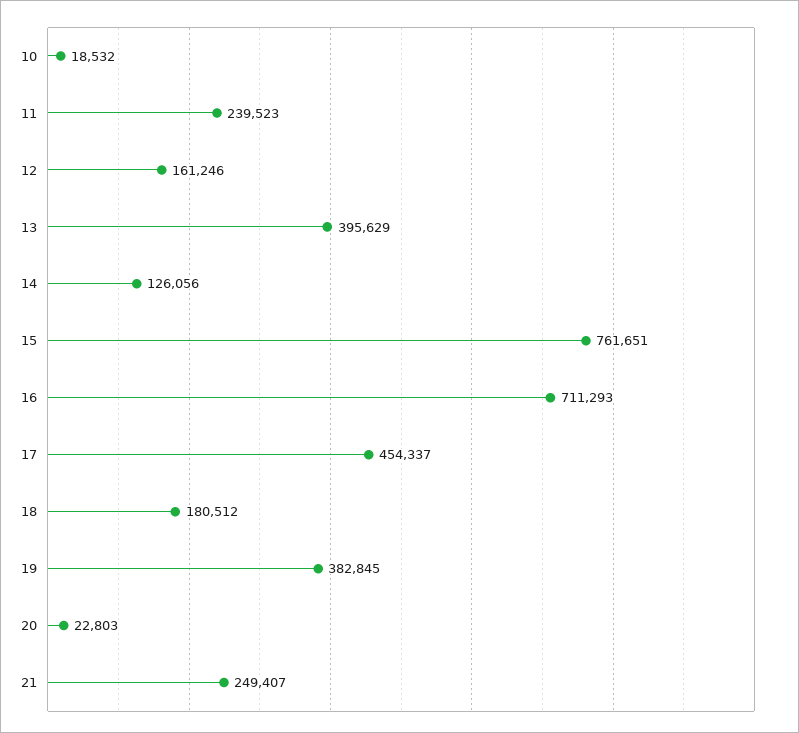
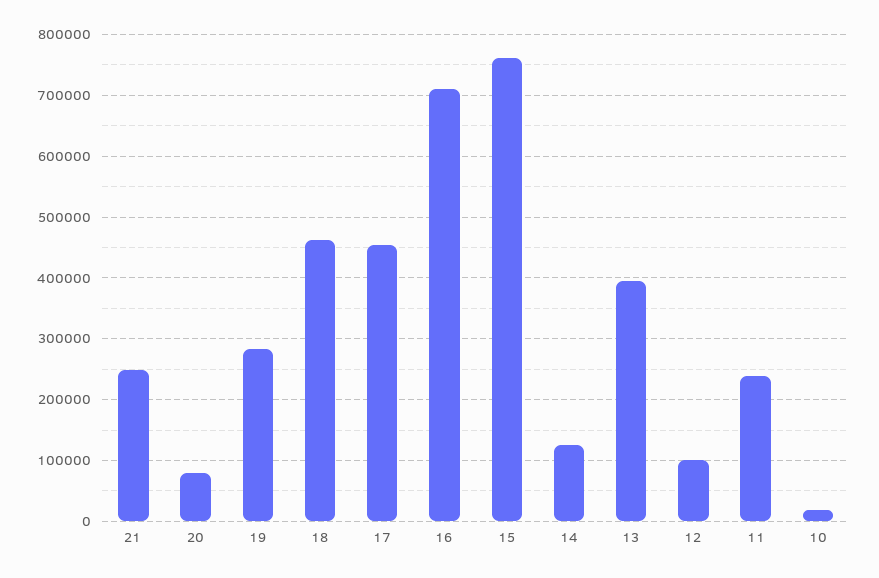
12: 161246 -> 100000
18: 180512 -> 460000
19: 382845 -> 280000
20: 22803 -> 80000

